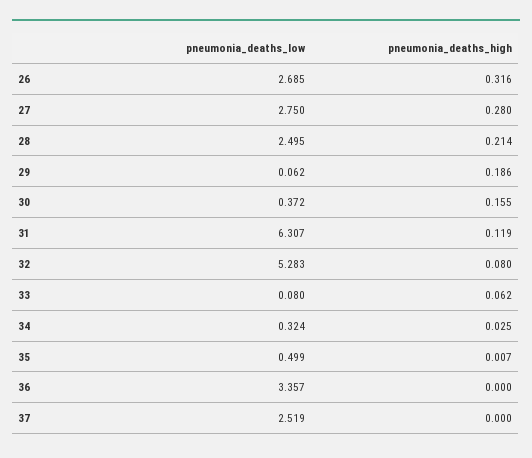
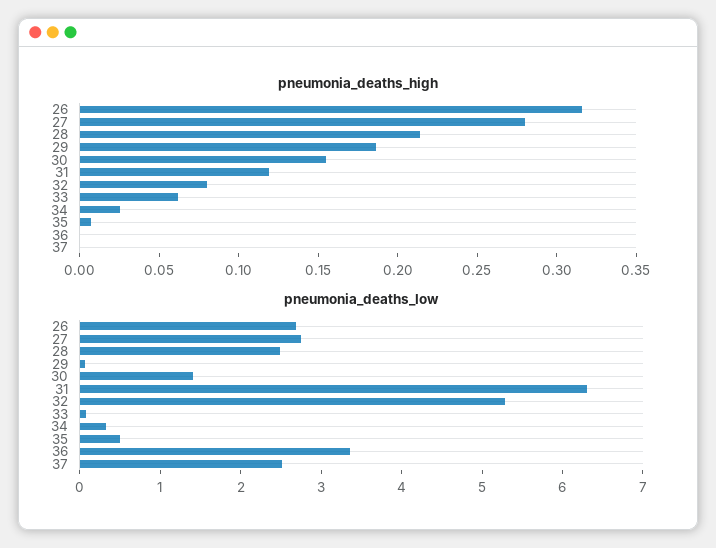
pneumonia_deaths_low, 30: 0.372 -> 1.4

